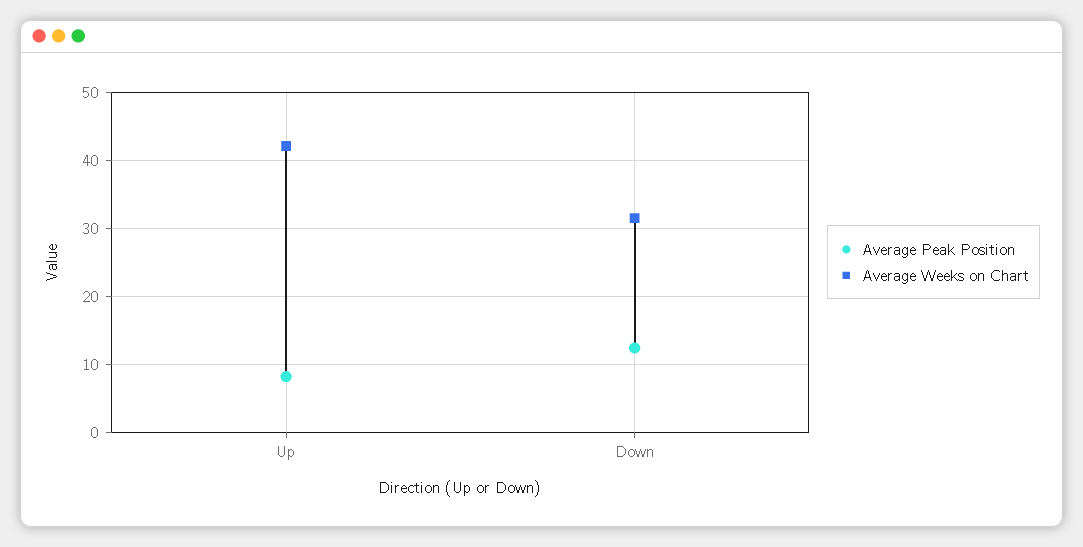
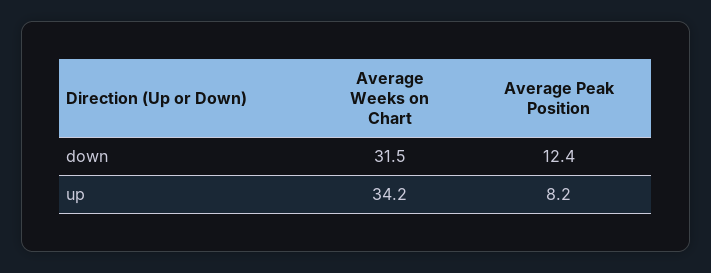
Average Weeks on Chart, Up: 42 -> 34.2

